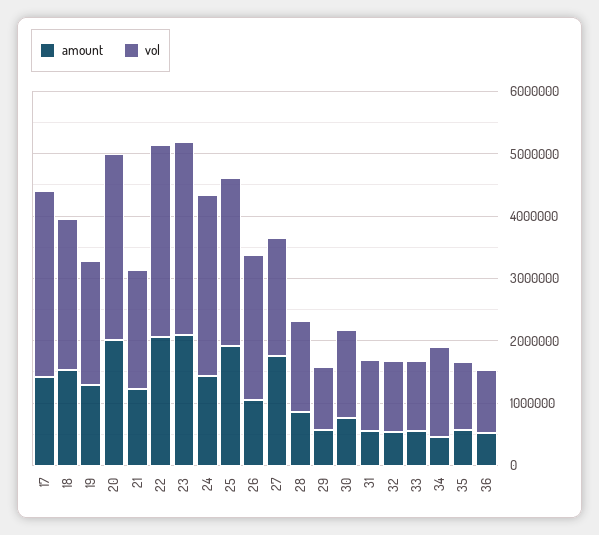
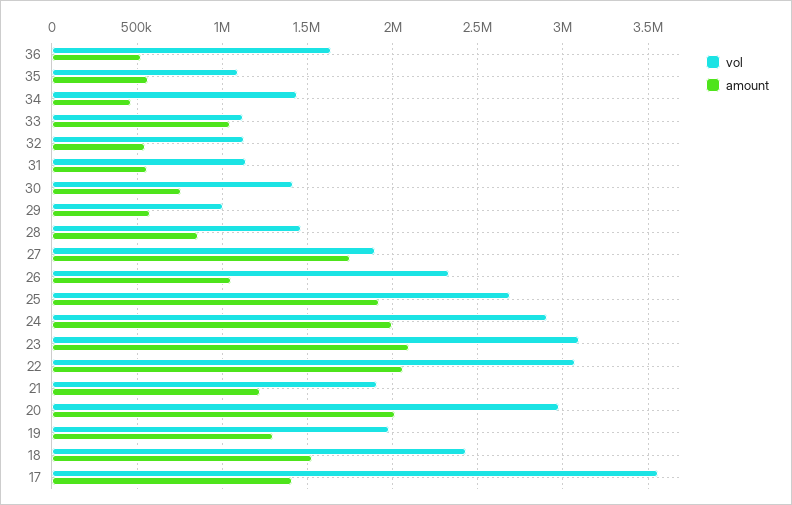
vol, 17: 3000000 -> 3550000
amount, 24: 1400000 -> 2000000
amount, 33: 600000 -> 1050000
vol, 36: 1000000 -> 1650000

